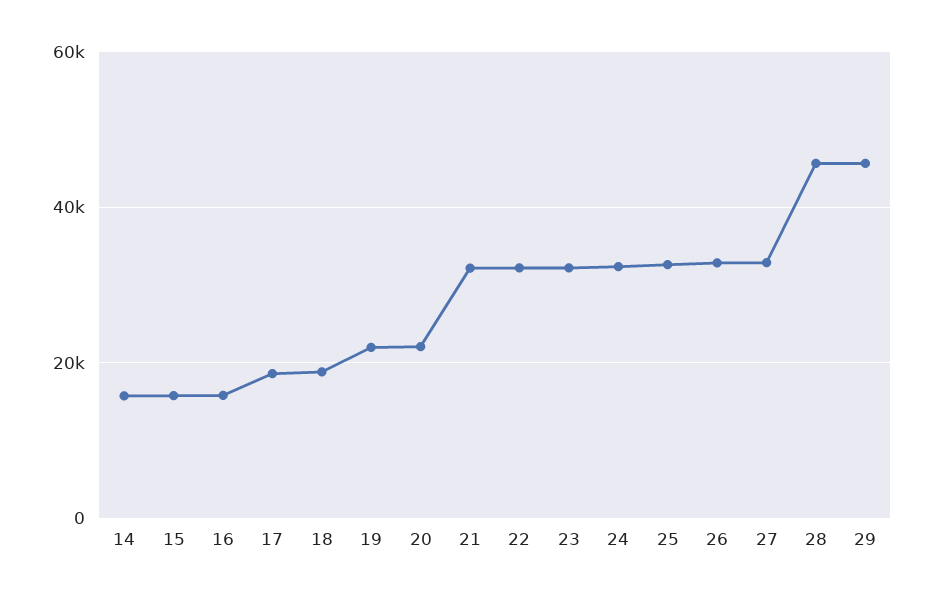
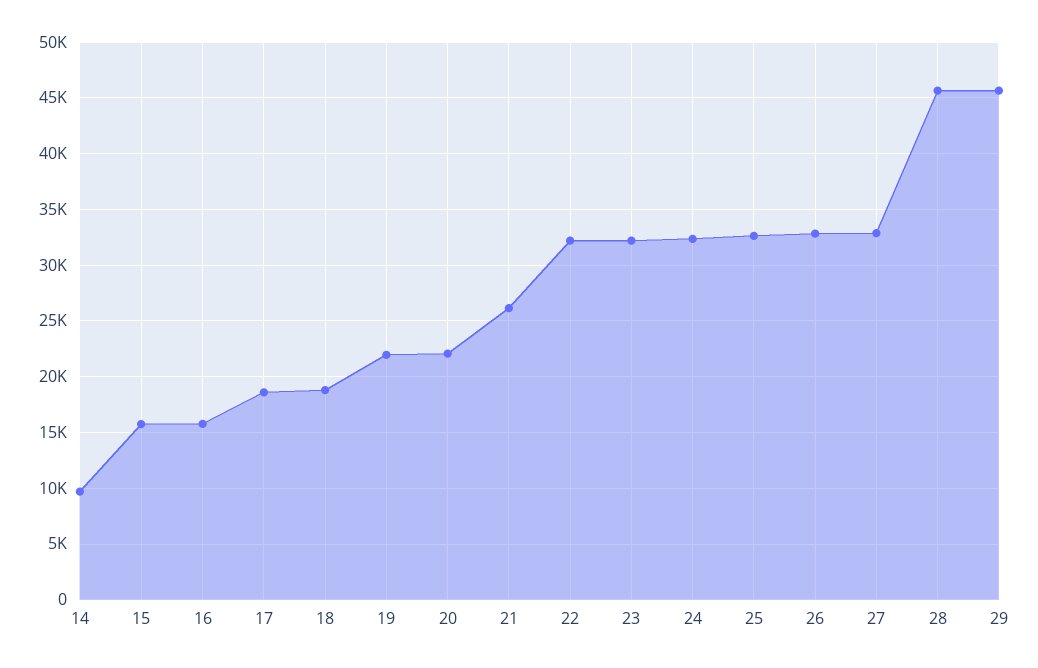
14: 16000 -> 10000
21: 32000 -> 26000

